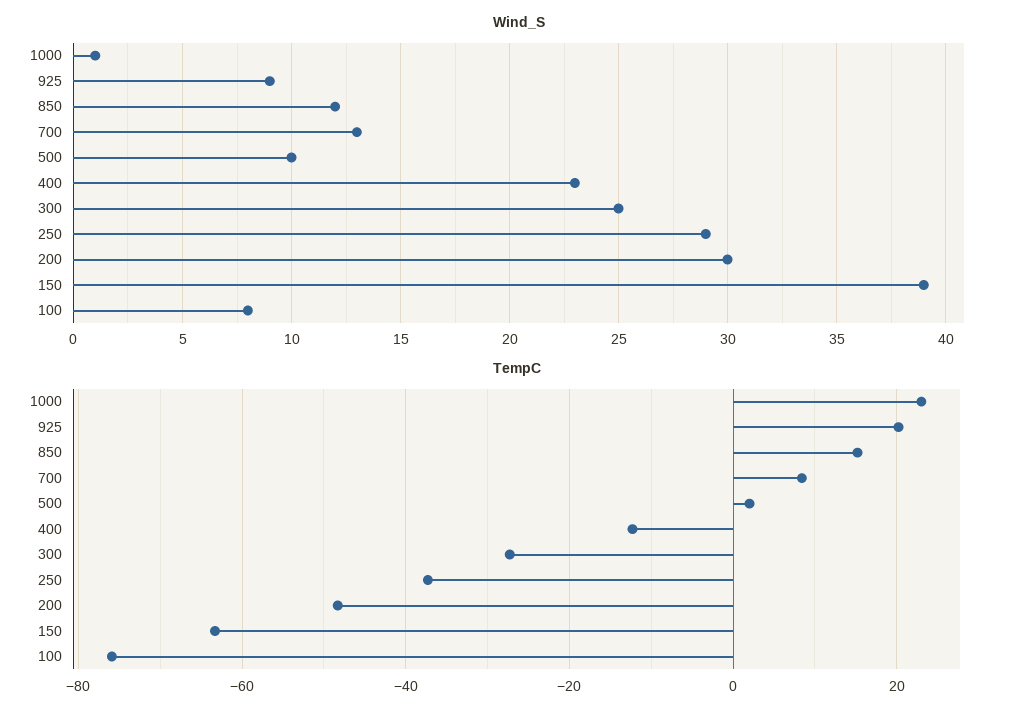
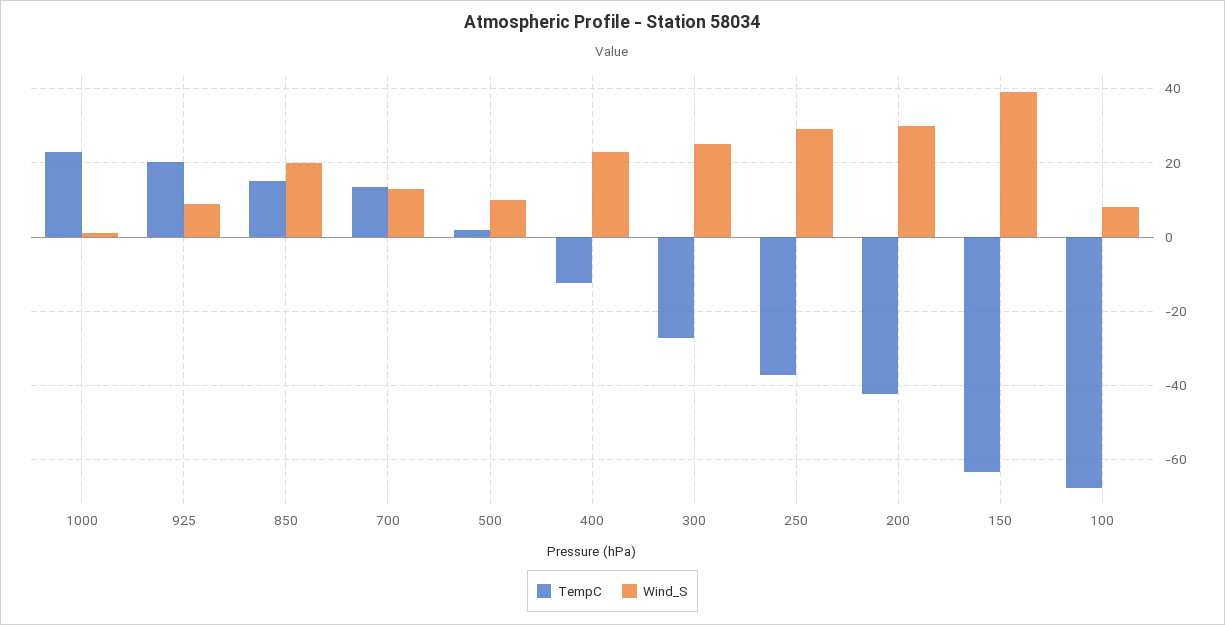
Wind_S, 850: 12 -> 20
TempC, 700: 8 -> 14
TempC, 200: -48 -> -42
TempC, 100: -76 -> -68

